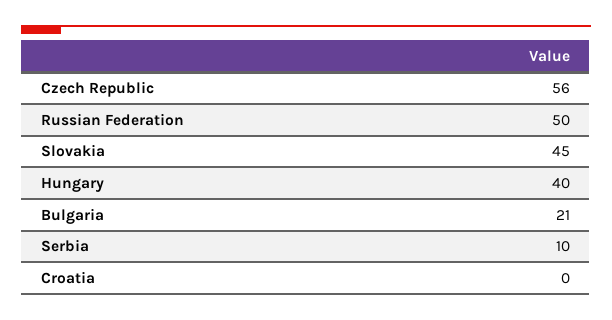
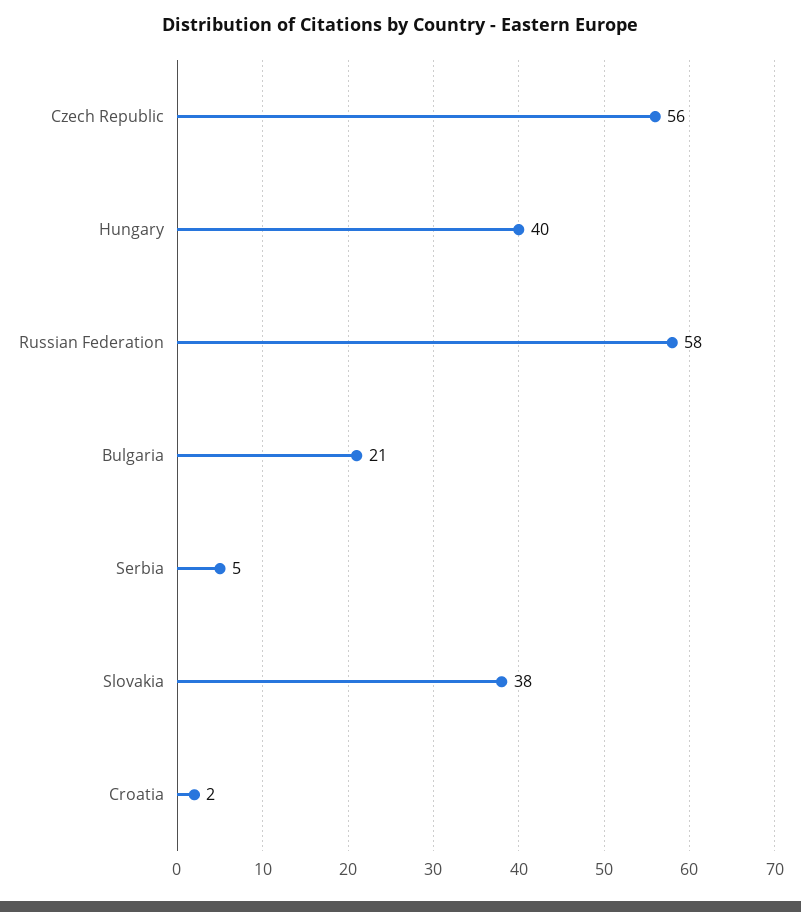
Russian Federation: 50 -> 58
Slovakia: 45 -> 38
Serbia: 10 -> 5
Croatia: 0 -> 2

